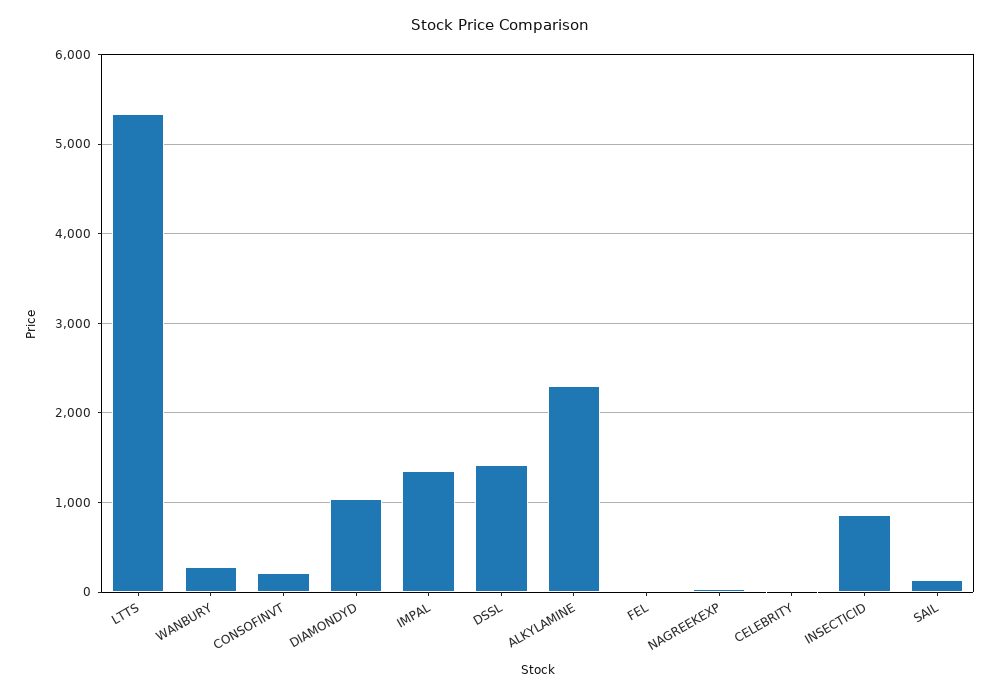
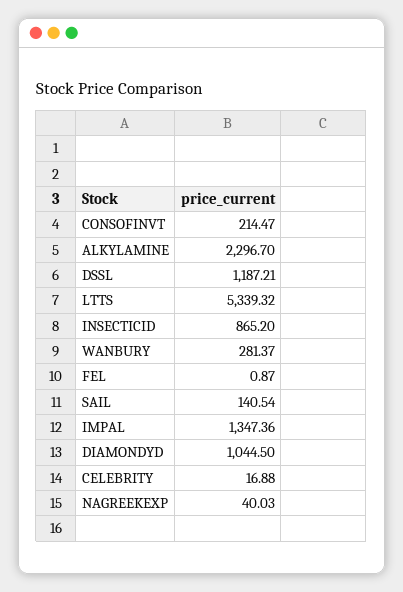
DSSL: 1400 -> 1187.21

